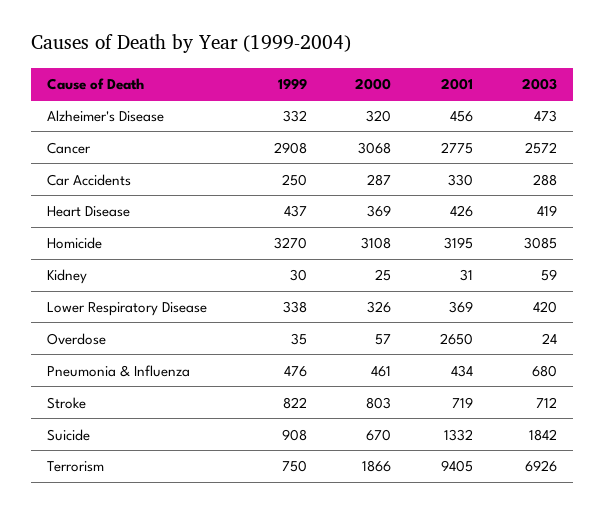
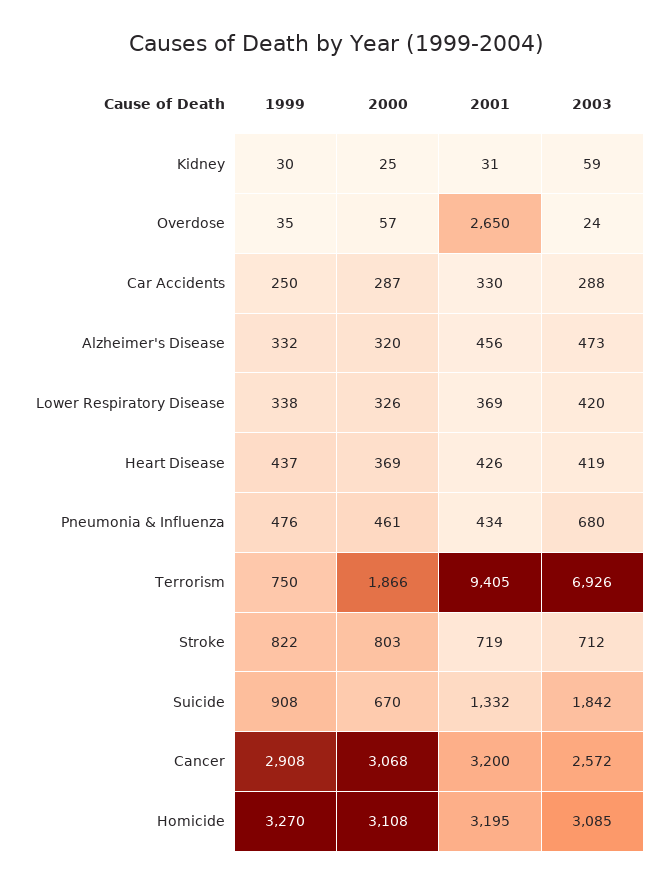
2001, Cancer: 2775 -> 3200

